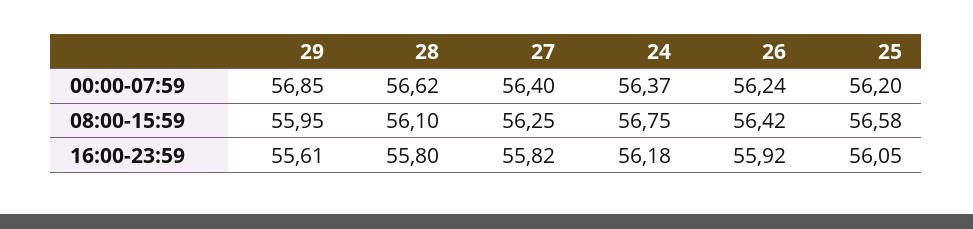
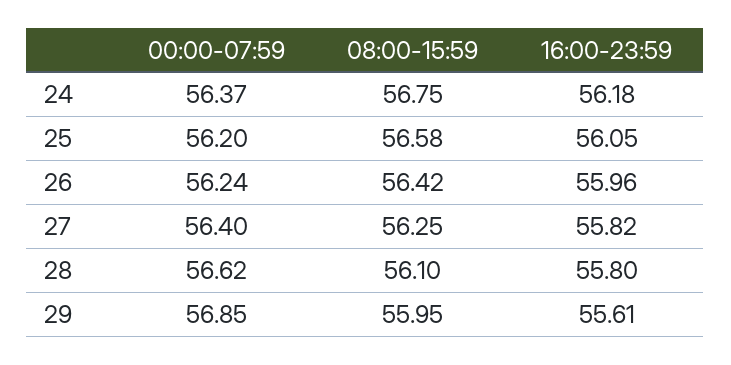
26, 16:00-23:59: 55.92 -> 55.96

